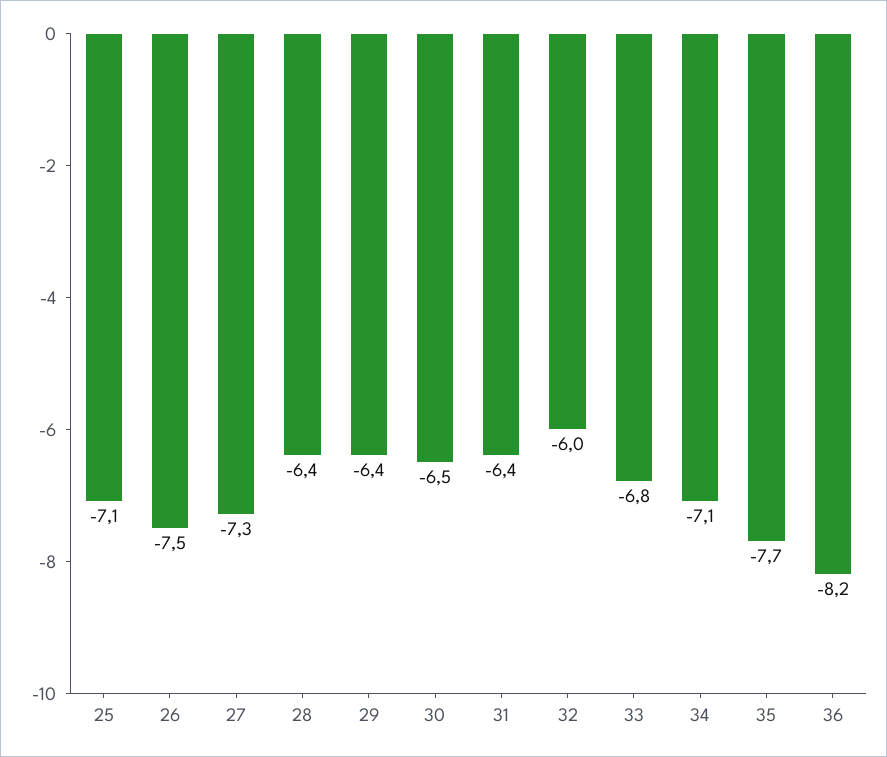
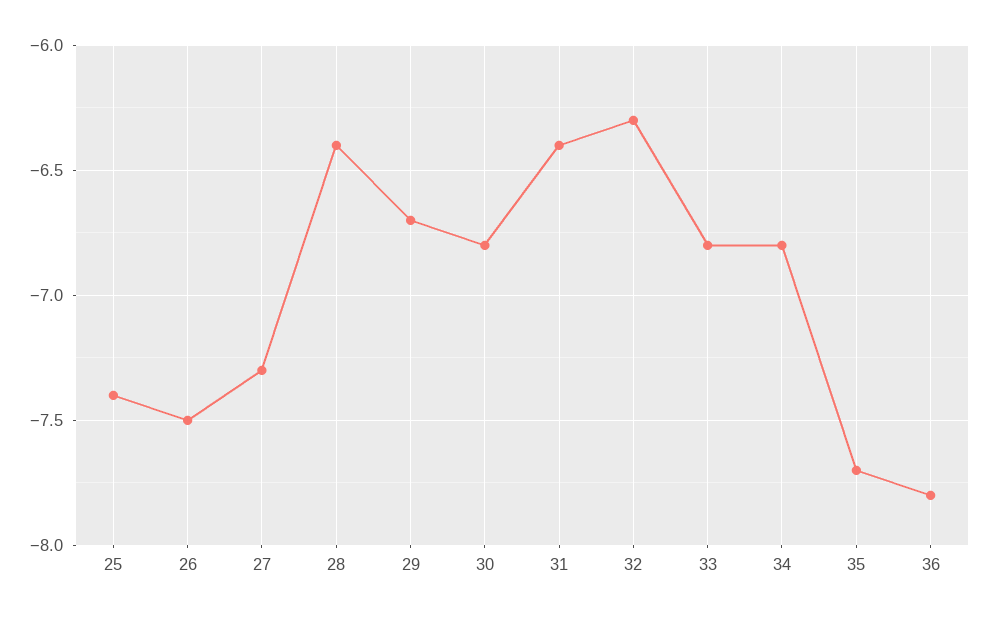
25: -7.1 -> -7.4
29: -6.4 -> -6.7
30: -6.5 -> -6.8
32: -6 -> -6.3
34: -7.1 -> -6.8
36: -8.2 -> -7.8

